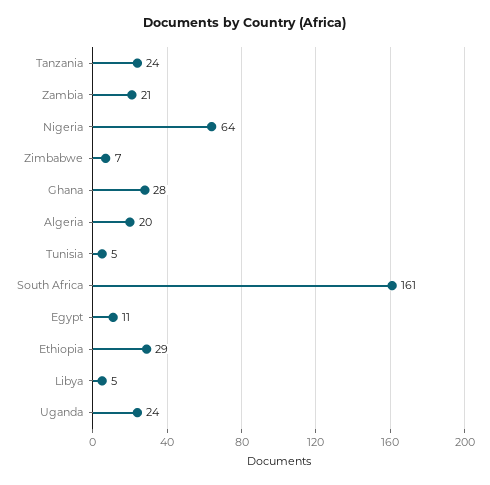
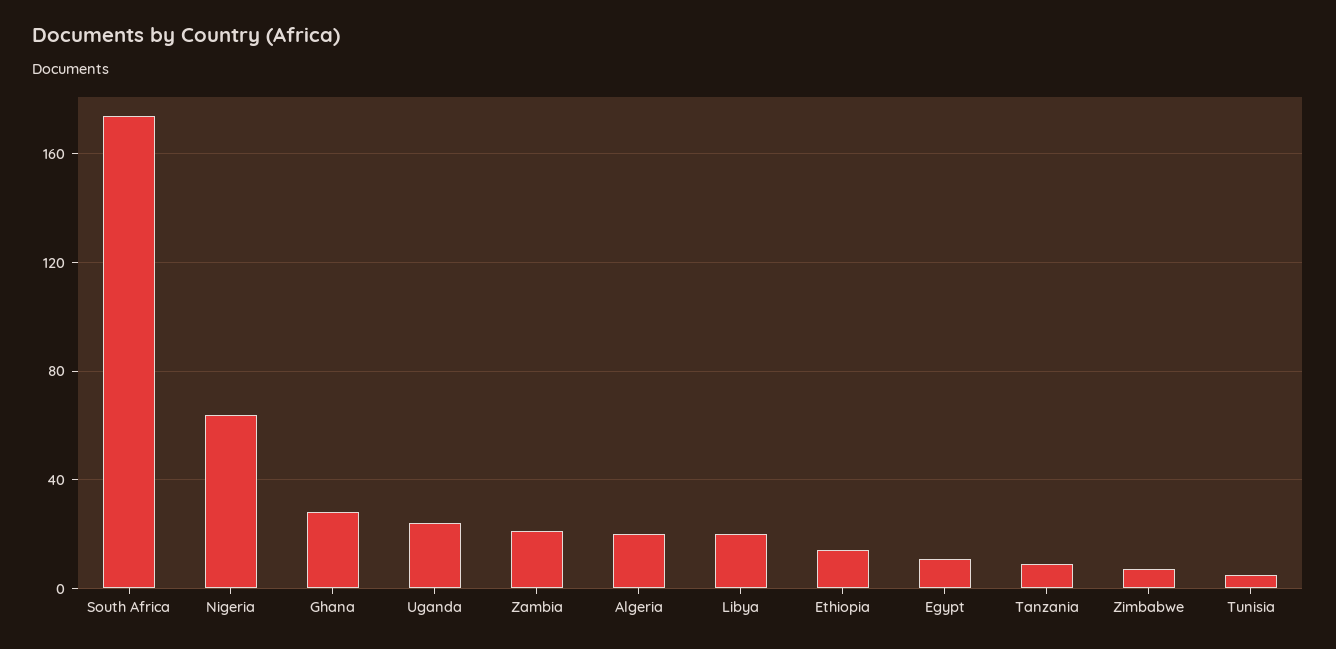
Tanzania: 24 -> 10
South Africa: 161 -> 175
Ethiopia: 29 -> 15
Libya: 5 -> 20

